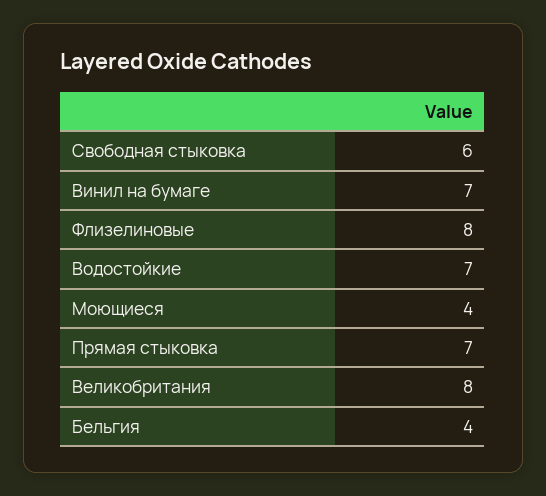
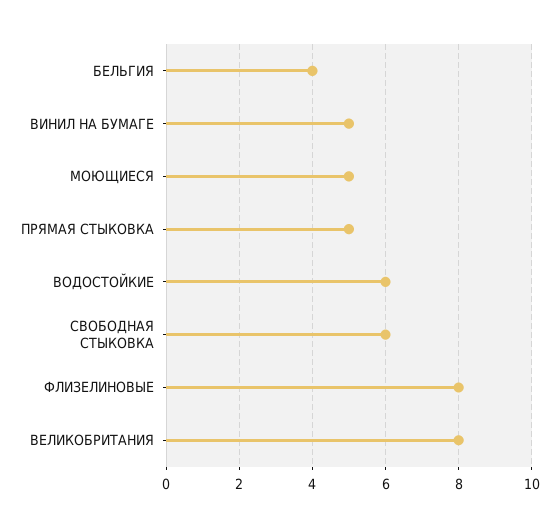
Винил на бумаге: 7 -> 5
Водостойкие: 7 -> 6
Моющиеся: 4 -> 5
Прямая стыковка: 7 -> 5

